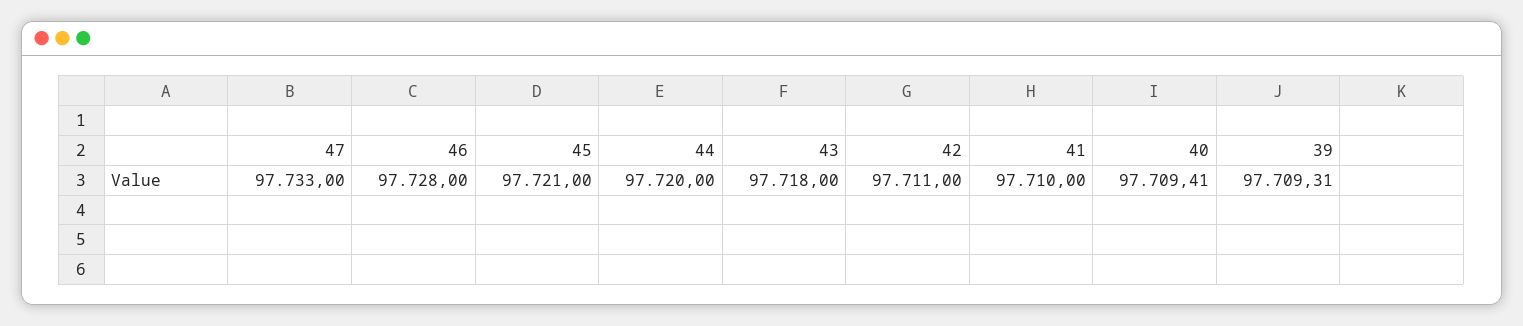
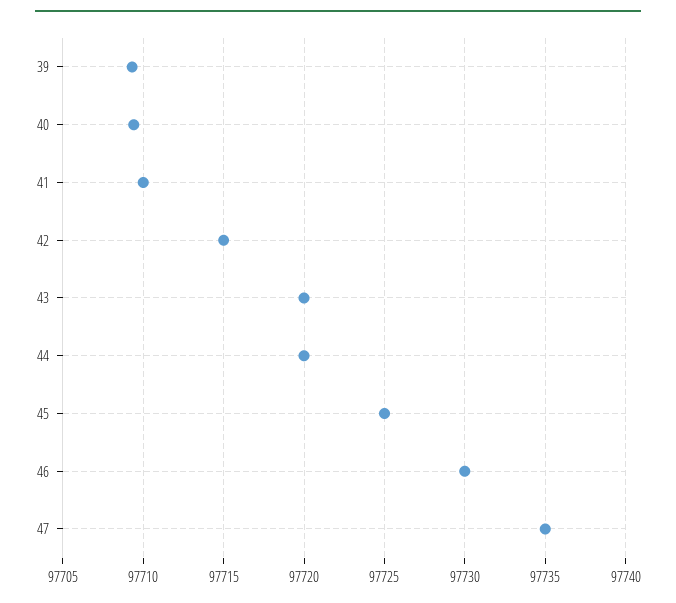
47: 97733 -> 97735
46: 97728 -> 97730
45: 97721 -> 97725
43: 97718 -> 97720
42: 97711 -> 97715

